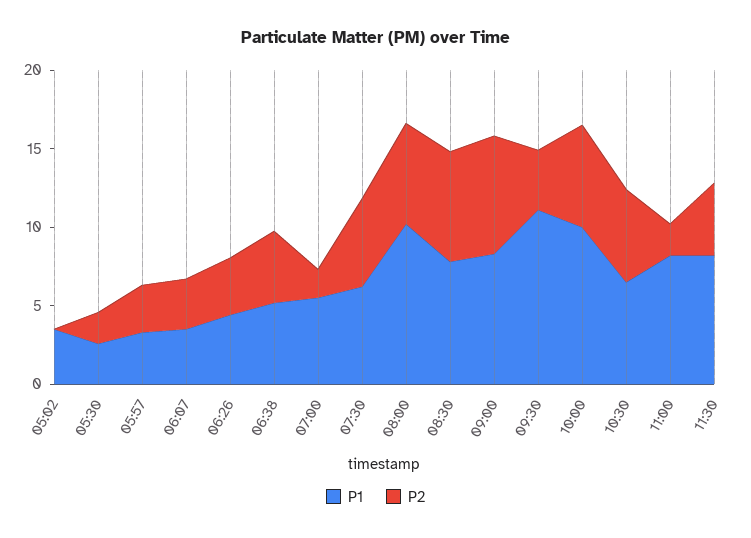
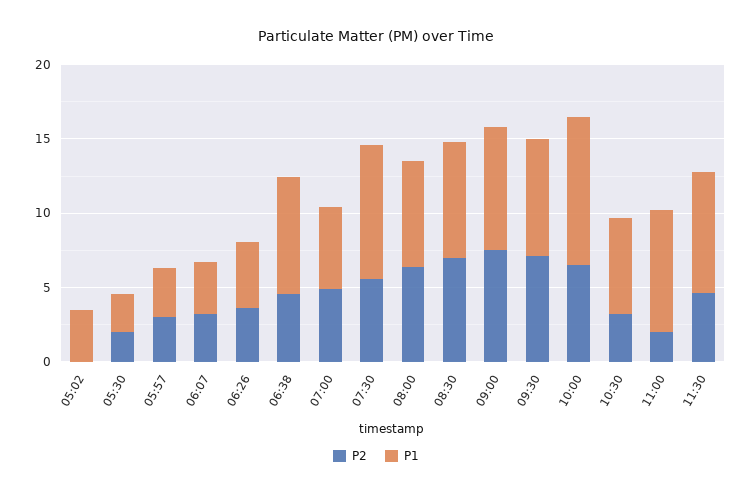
P1, 06:38: 5 -> 8
P2, 07:00: 2 -> 5
P1, 07:30: 6 -> 9
P1, 08:00: 10 -> 7
P1, 09:30: 11 -> 8
P2, 09:30: 4 -> 7
P2, 10:30: 6 -> 3

